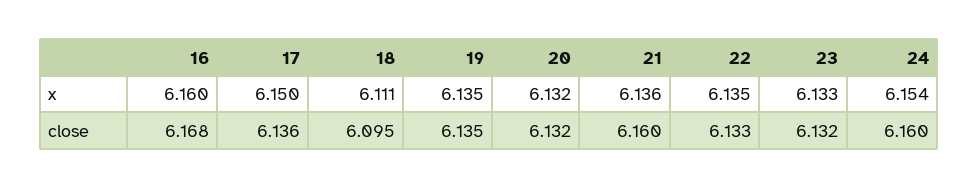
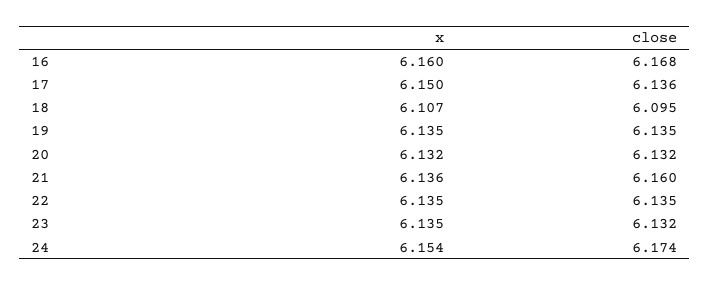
18, x: 6.111 -> 6.107
23, x: 6.133 -> 6.135
22, close: 6.133 -> 6.135
24, close: 6.16 -> 6.174

